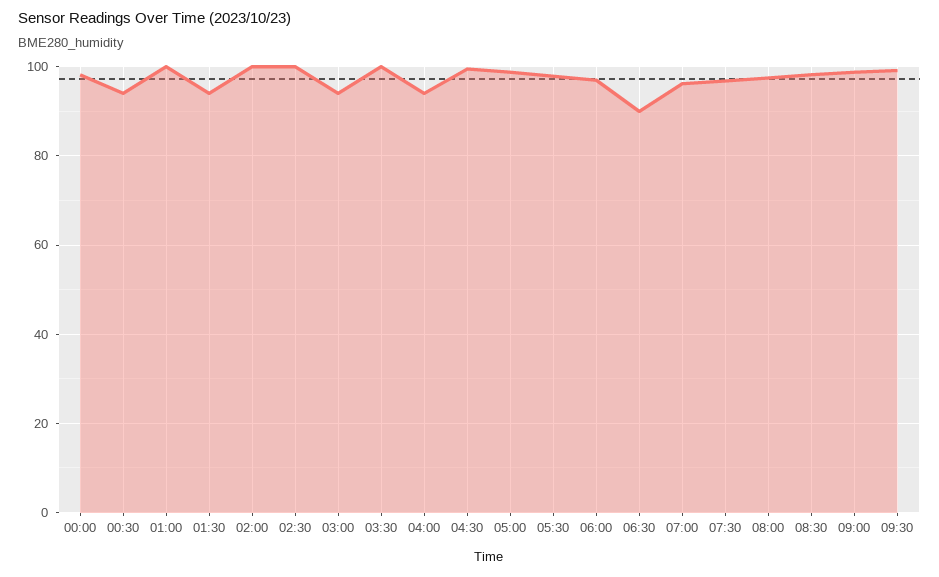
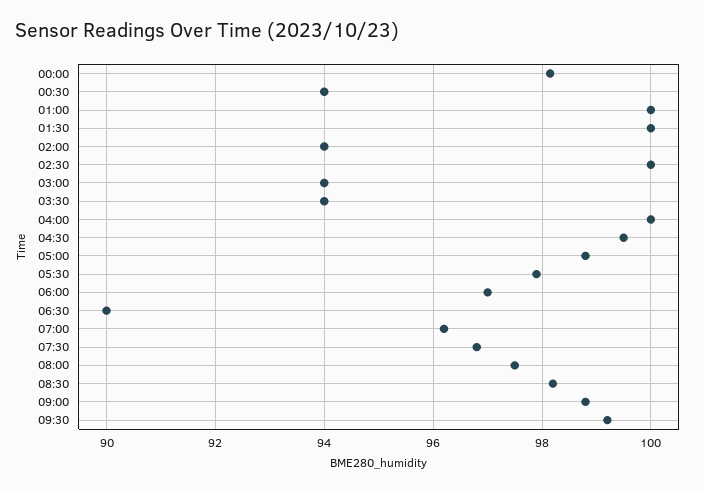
01:30: 94 -> 100
02:00: 100 -> 94
03:30: 100 -> 94
04:00: 94 -> 100

